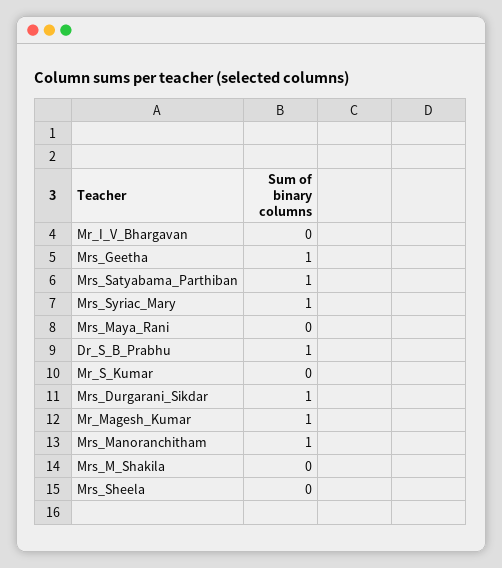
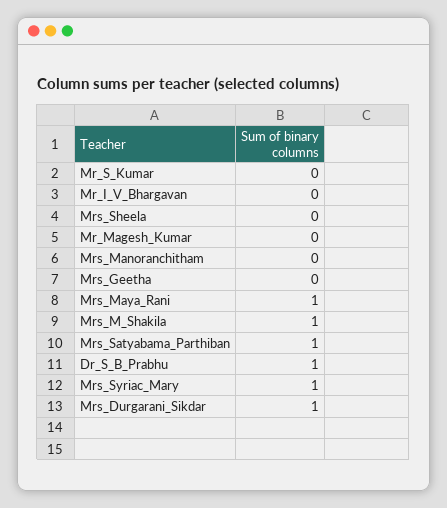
Mrs_Geetha: 1 -> 0
Mrs_Maya_Rani: 0 -> 1
Mr_Magesh_Kumar: 1 -> 0
Mrs_Manoranchitham: 1 -> 0
Mrs_M_Shakila: 0 -> 1

